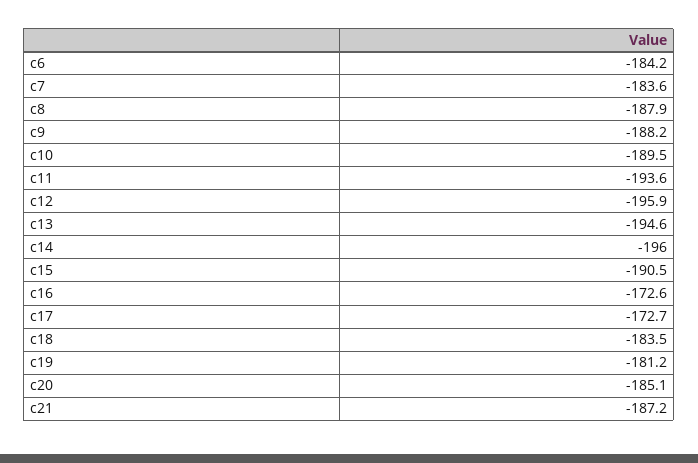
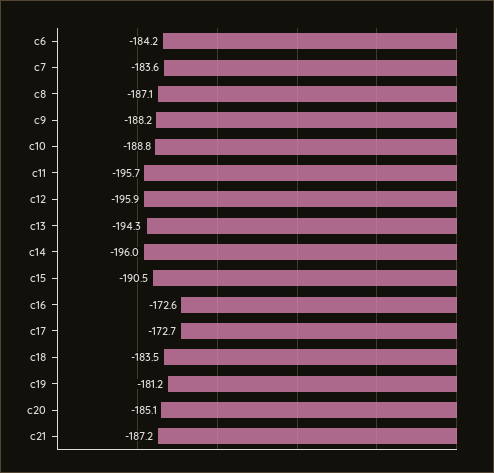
c8: -187.9 -> -187.1
c10: -189.5 -> -188.8
c11: -193.6 -> -195.7
c13: -194.6 -> -194.3

